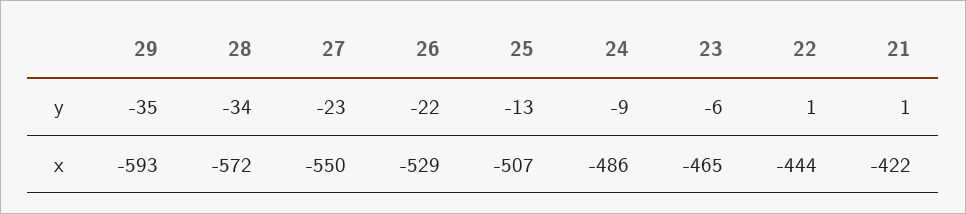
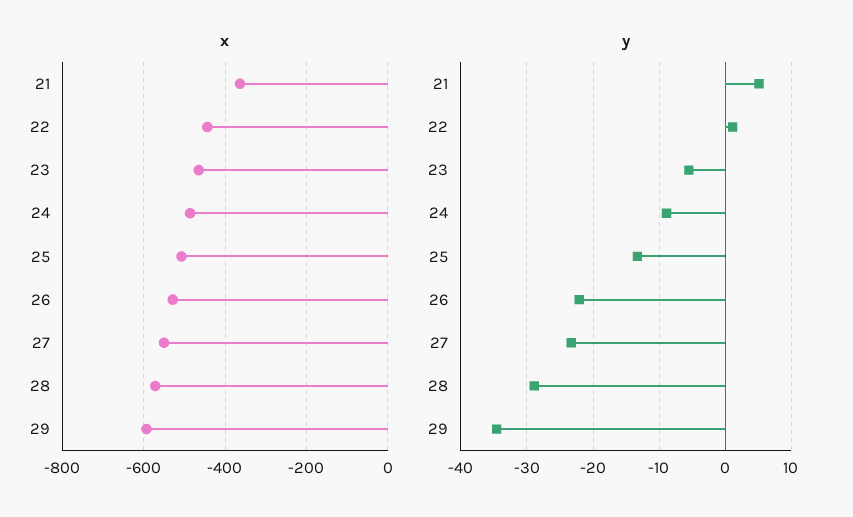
y, 28: -34 -> -29
y, 21: 1 -> 5
x, 21: -422 -> -360

